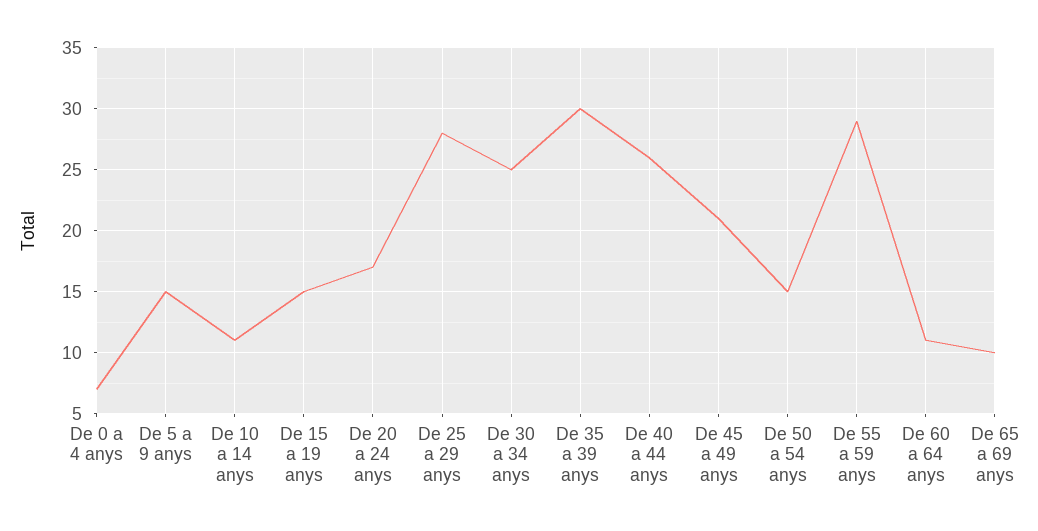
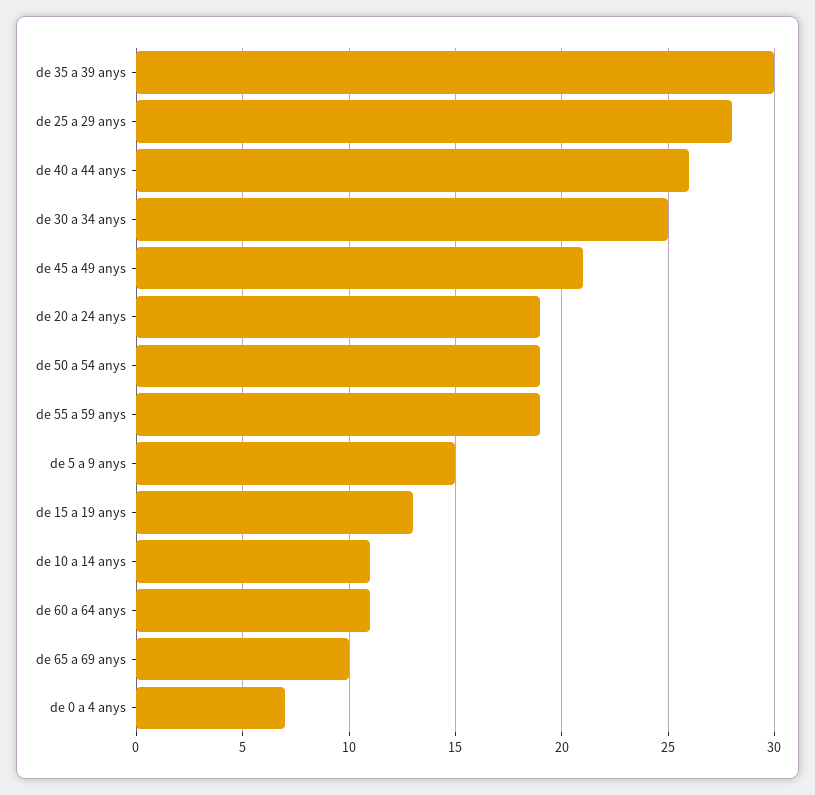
De 15 a 19 anys: 15 -> 13
De 20 a 24 anys: 17 -> 19
De 50 a 54 anys: 15 -> 19
De 55 a 59 anys: 29 -> 19

